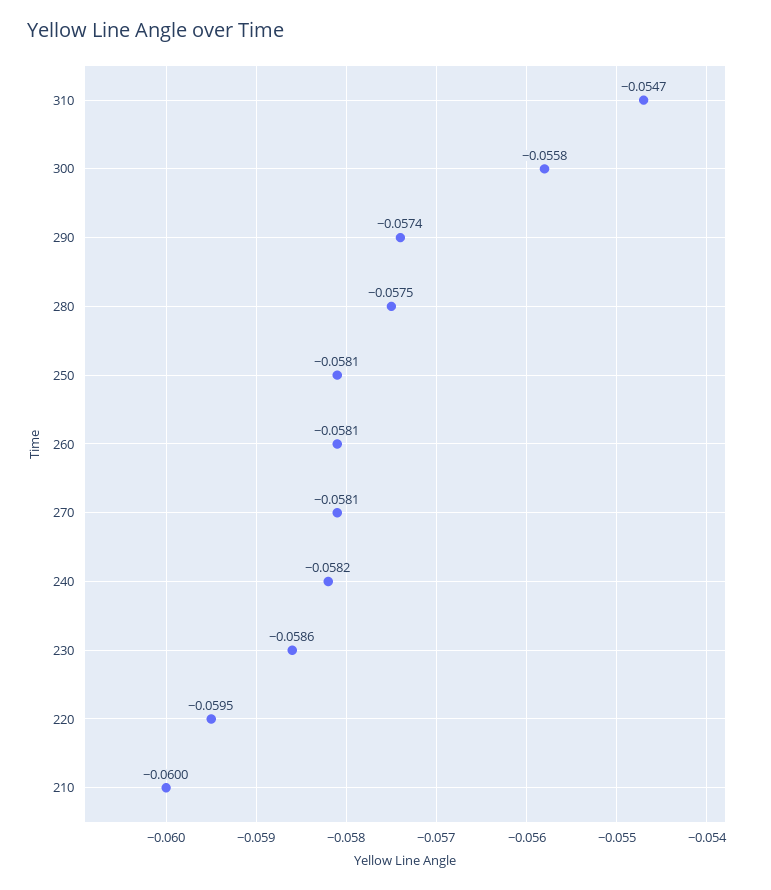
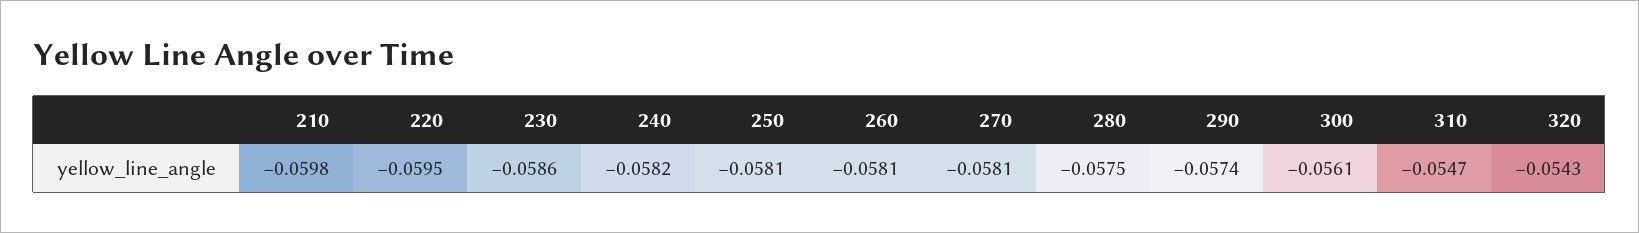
300: -0.0558 -> -0.0561
210: -0.06 -> -0.0598
320: none -> -0.0543

